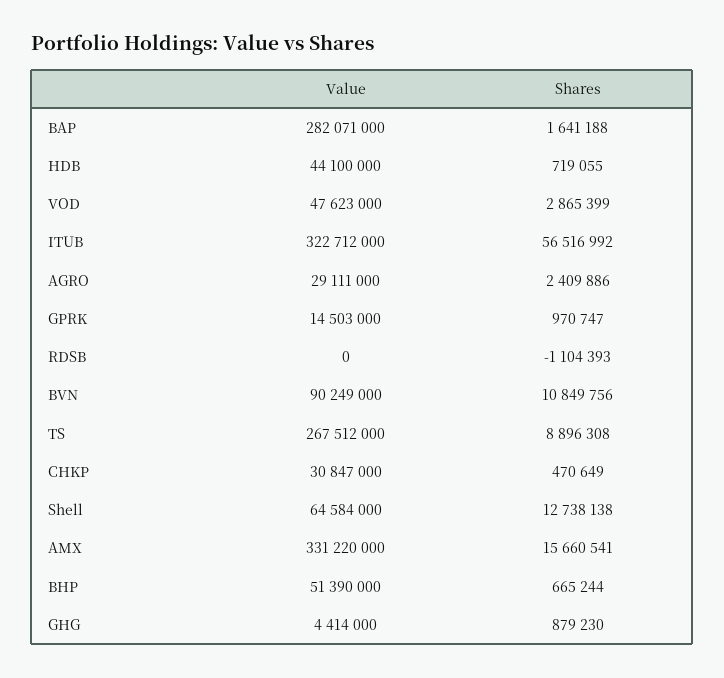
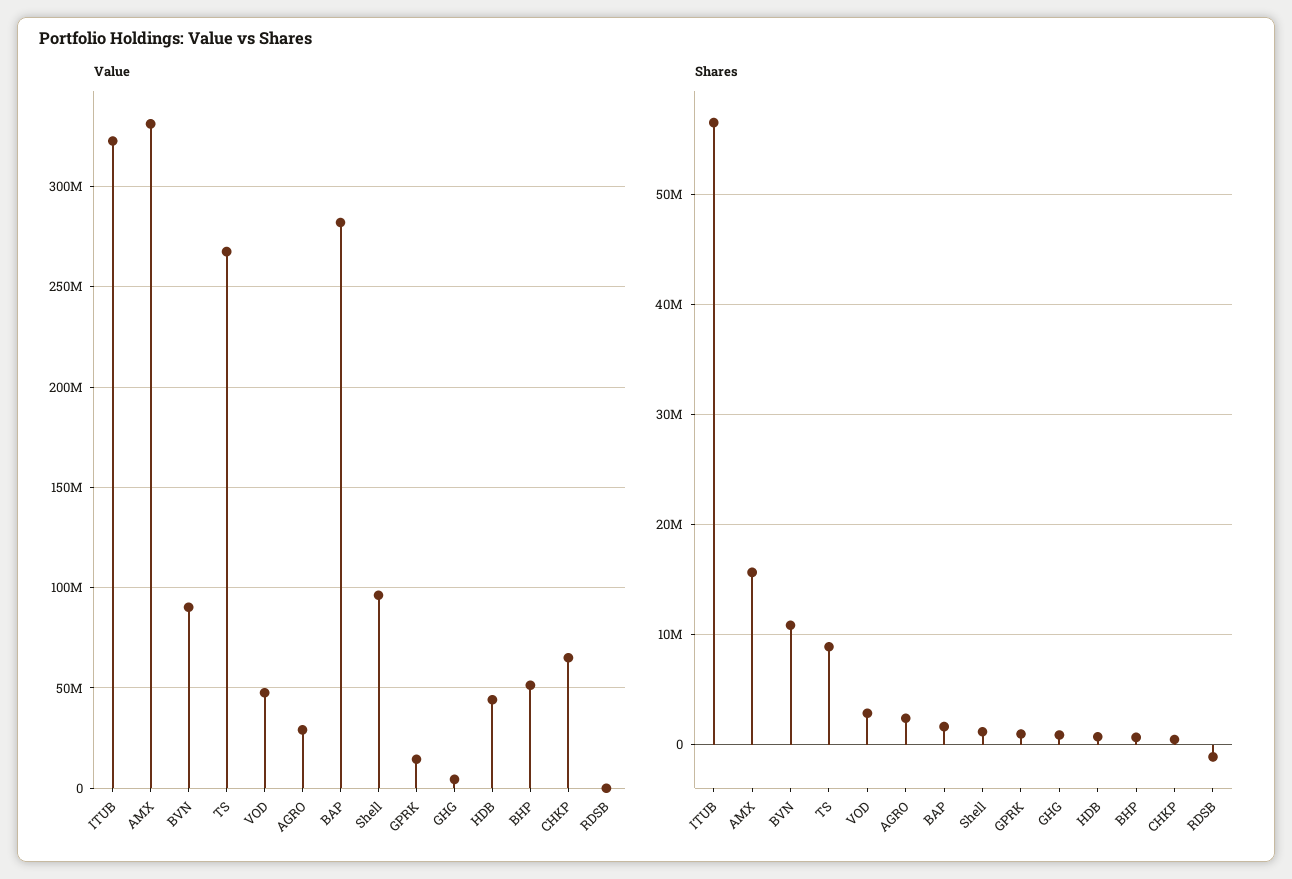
Value, CHKP: 30847000 -> 65000000
Value, Shell: 64584000 -> 95000000
Shares, Shell: 12738138 -> 1000000

